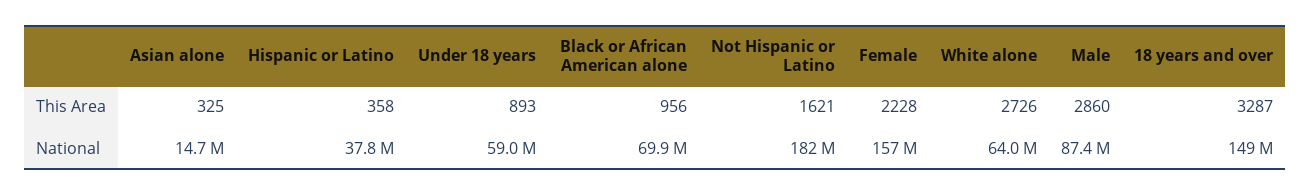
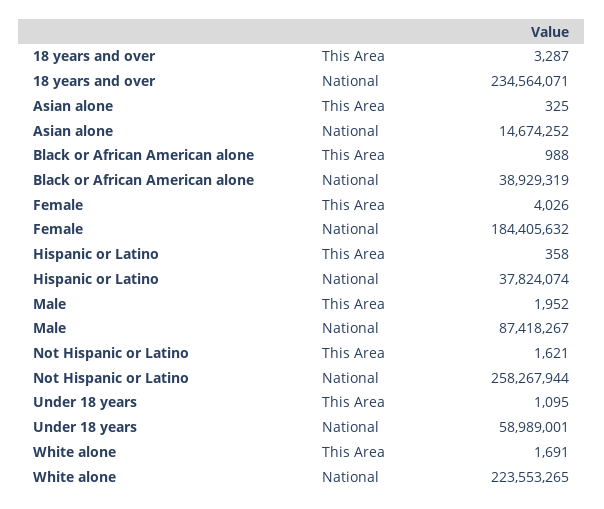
Under 18 years, This Area: 893 -> 1095
Black or African American alone, This Area: 956 -> 988
Female, This Area: 2228 -> 4026
White alone, This Area: 2726 -> 1691
Male, This Area: 2860 -> 1952
Black or African American alone, National: 69900000 -> 38929319
Not Hispanic or Latino, National: 182000000 -> 258267944
Female, National: 157000000 -> 184405632
White alone, National: 64000000 -> 223553265
18 years and over, National: 149000000 -> 234564071

